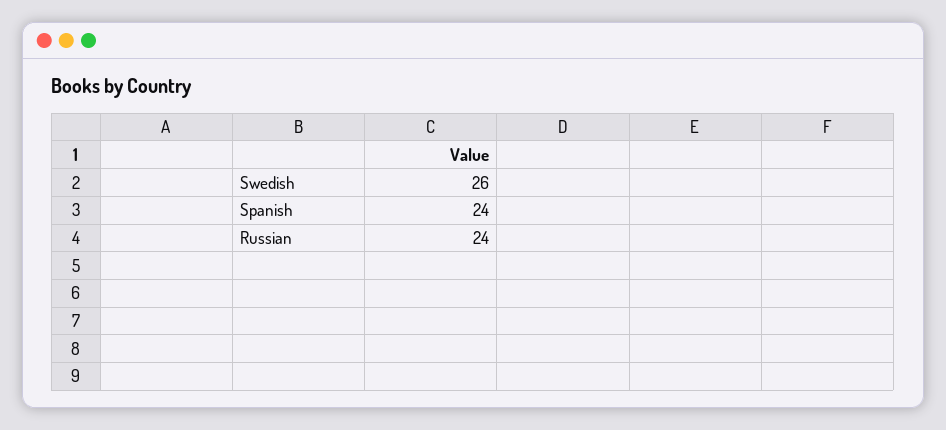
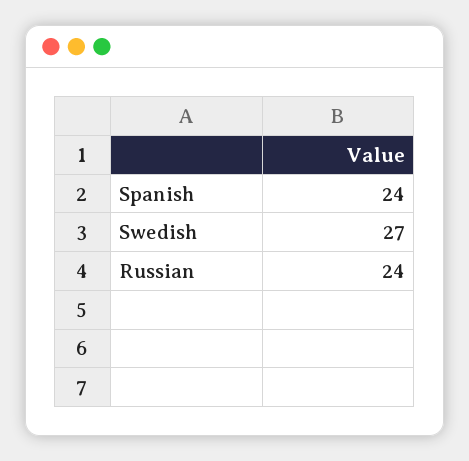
Swedish: 26 -> 27

